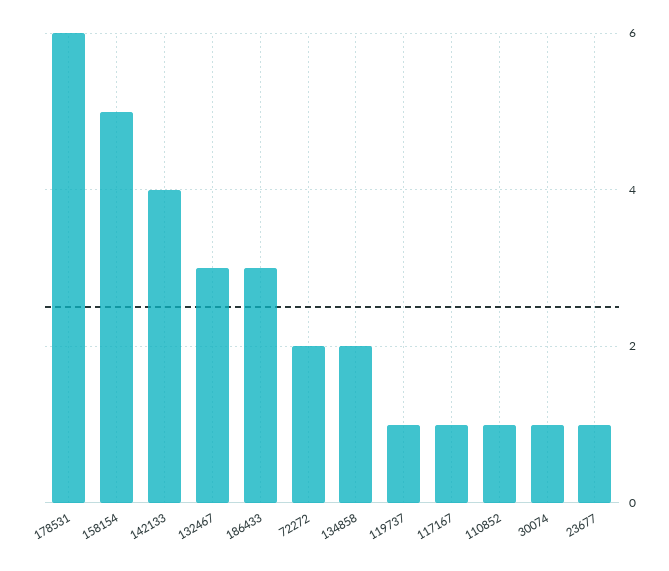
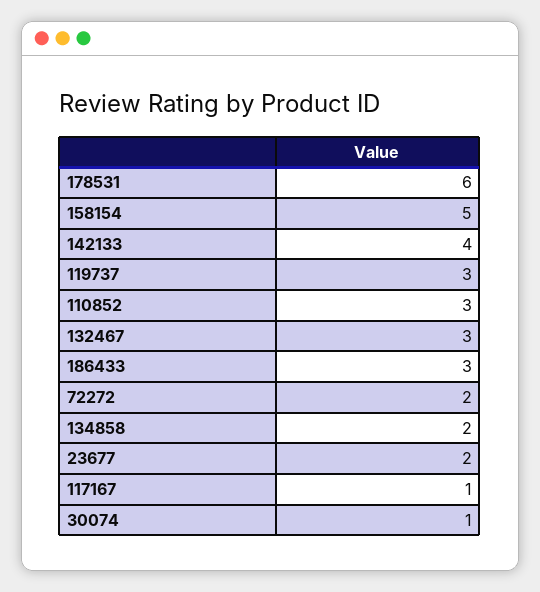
119737: 1 -> 3
110852: 1 -> 3
23677: 1 -> 2

